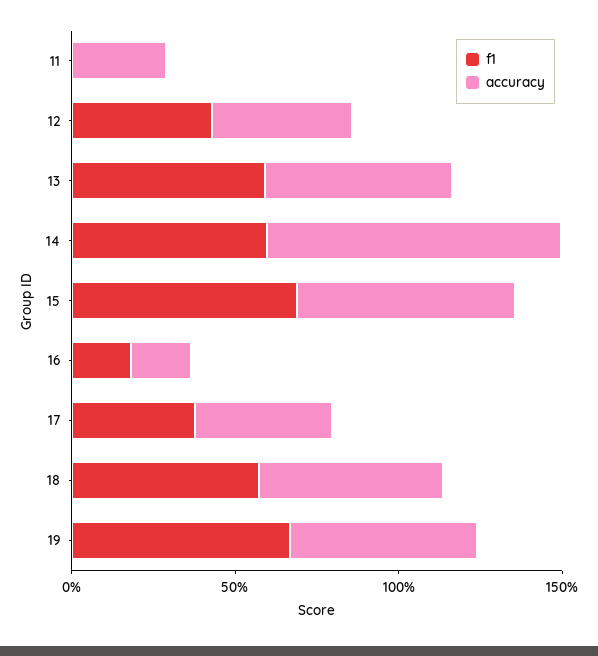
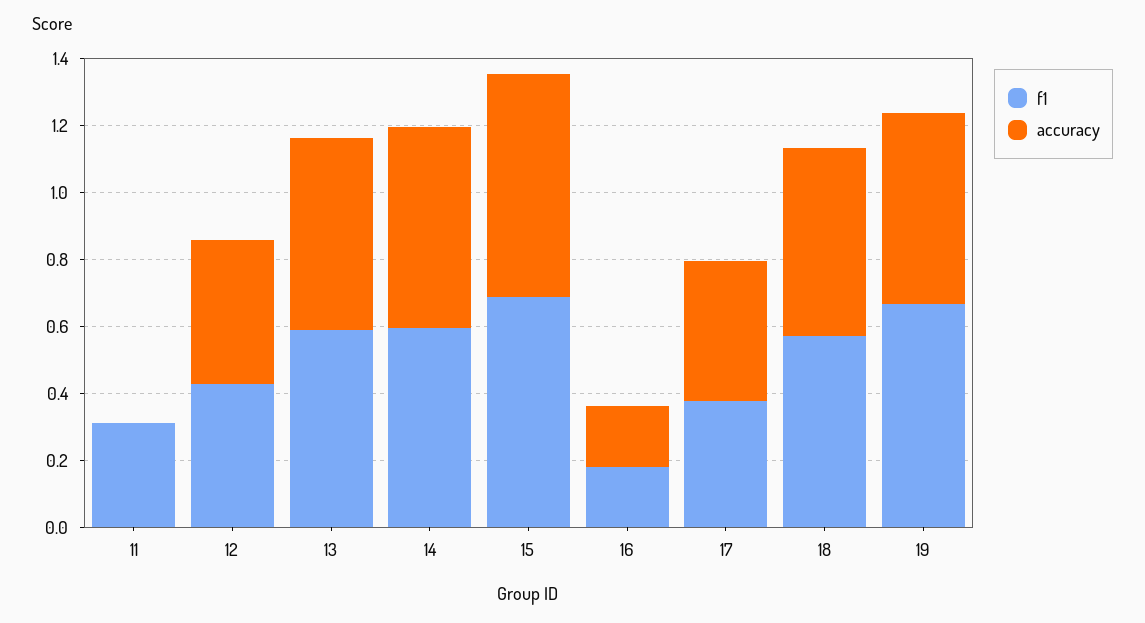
f1, 11: 0 -> 0.3
accuracy, 11: 0.3 -> 0
accuracy, 14: 0.9 -> 0.6

